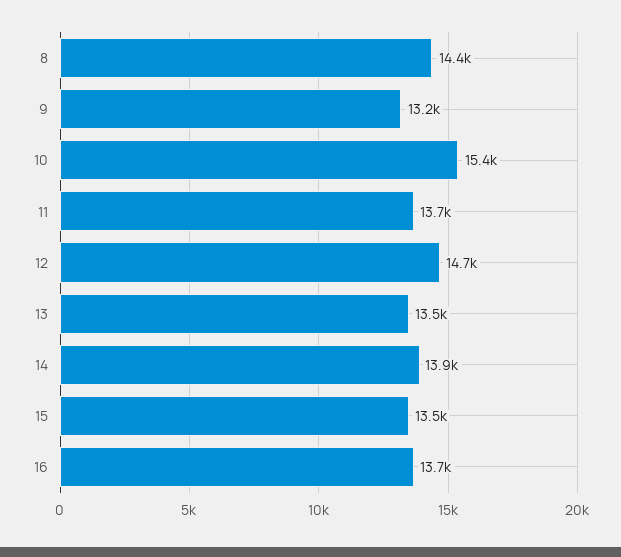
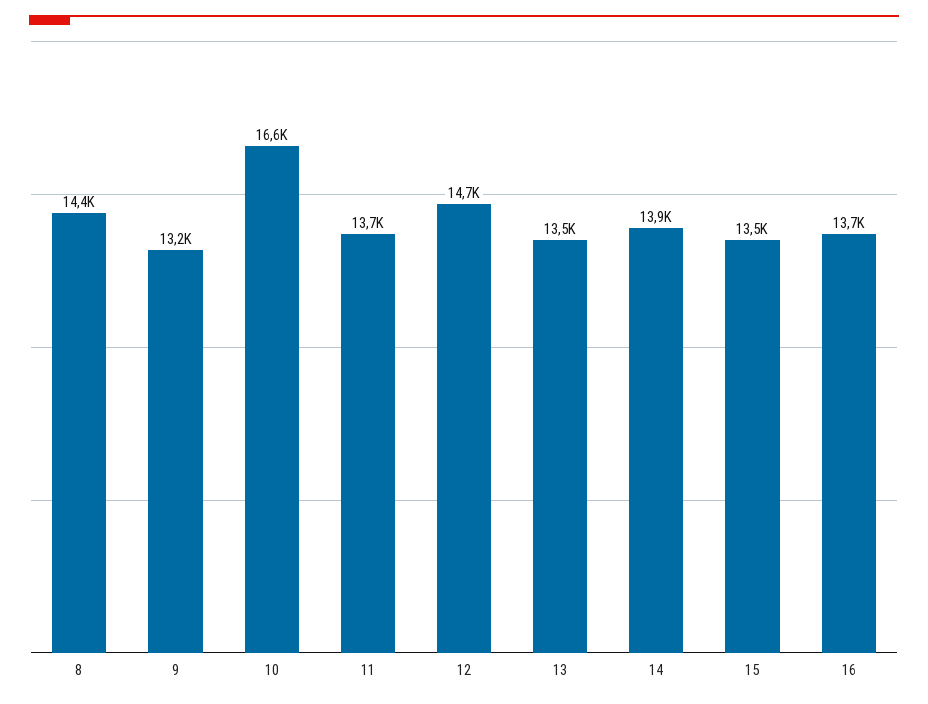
10: 15400 -> 16600

